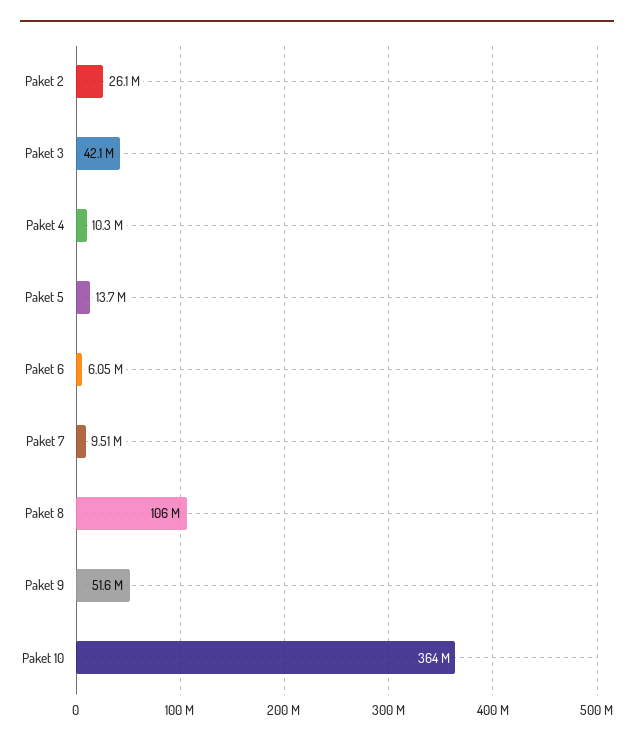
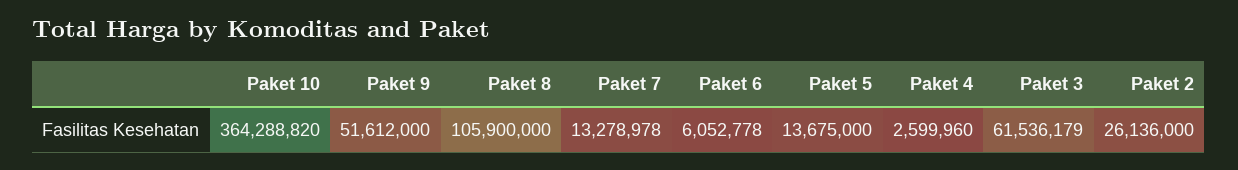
Paket 3: 42100000 -> 61536179
Paket 4: 10300000 -> 2599960
Paket 7: 9510000 -> 13278978

